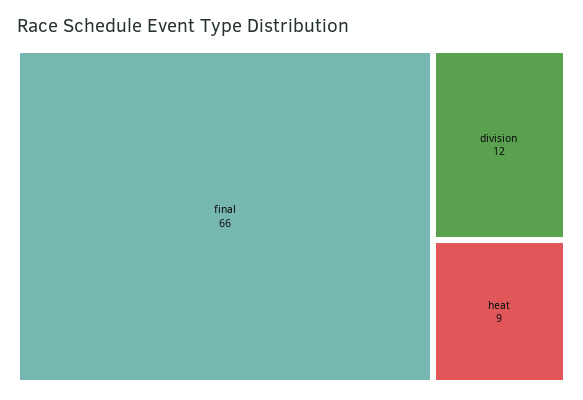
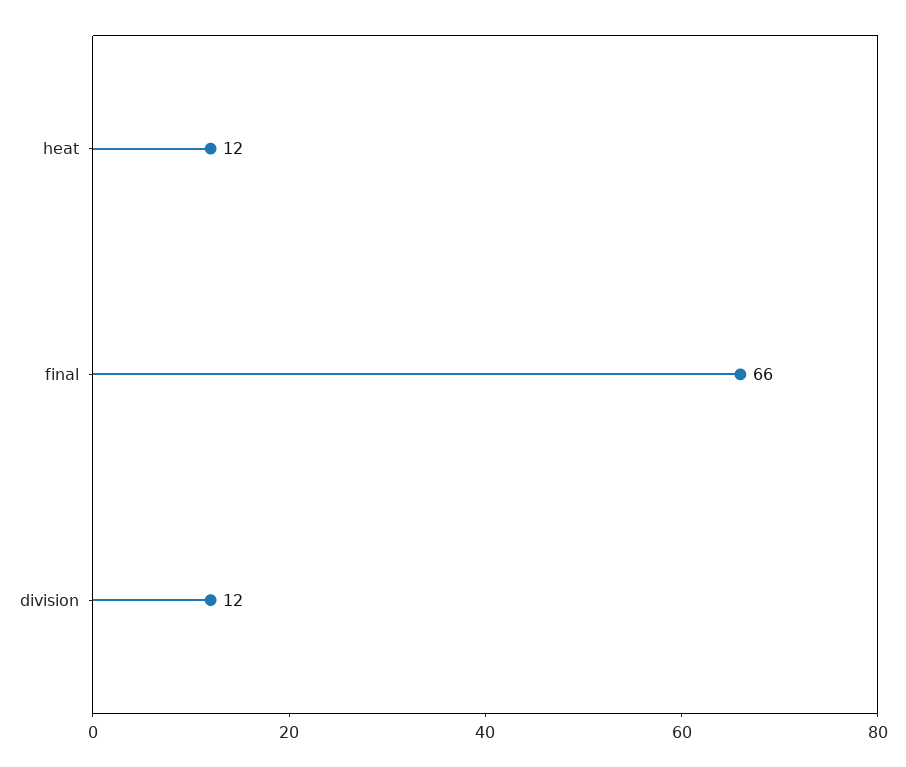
heat: 9 -> 12

